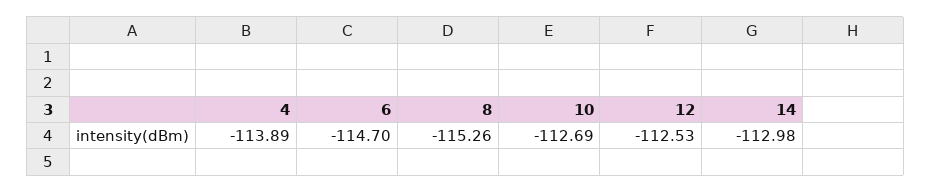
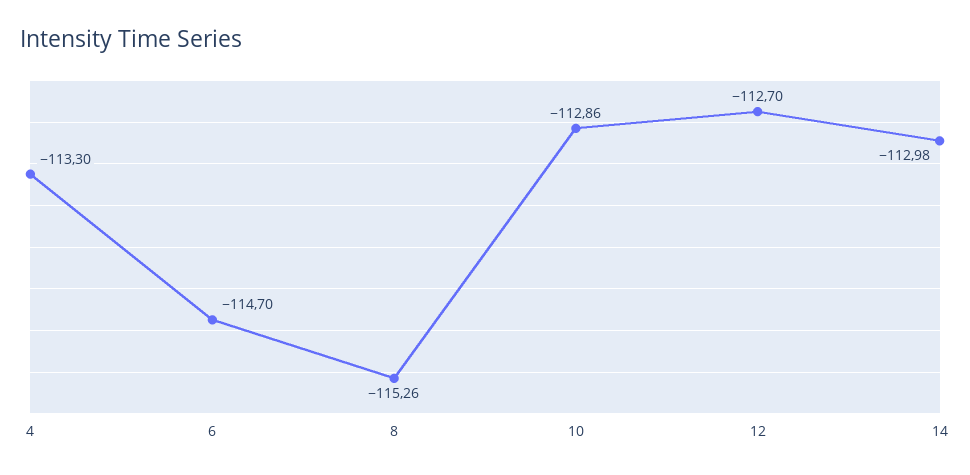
4: -113.89 -> -113.3
10: -112.69 -> -112.86
12: -112.53 -> -112.7

